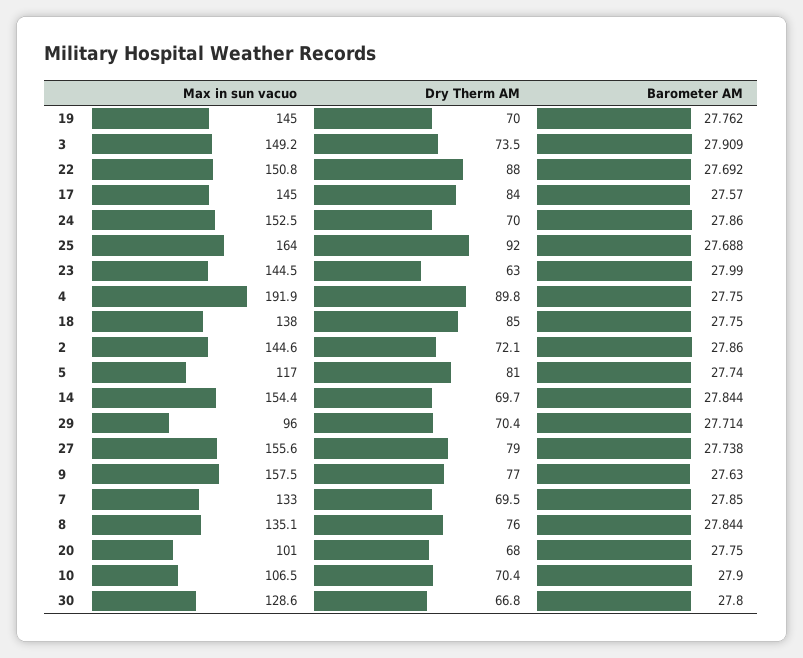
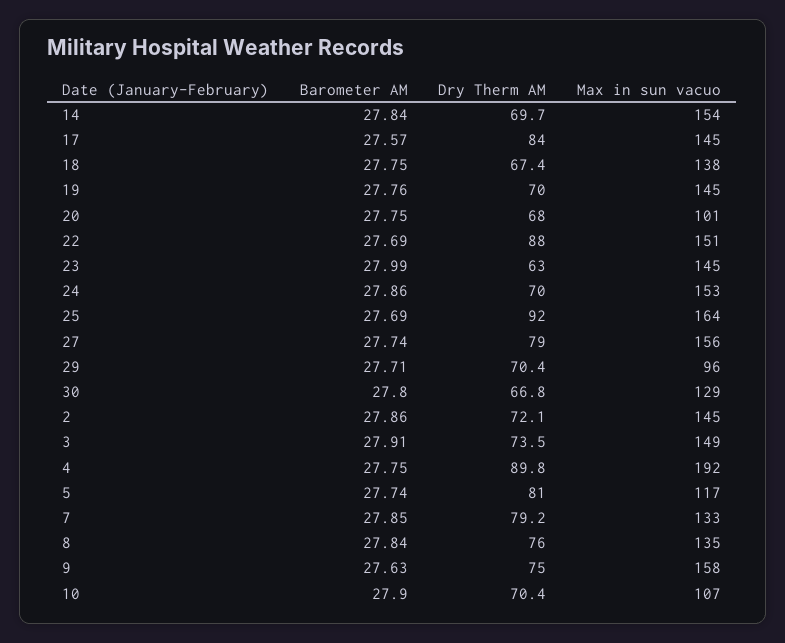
Dry Therm AM, 18: 85 -> 67.4
Dry Therm AM, 9: 77 -> 75
Dry Therm AM, 7: 69.5 -> 79.2

